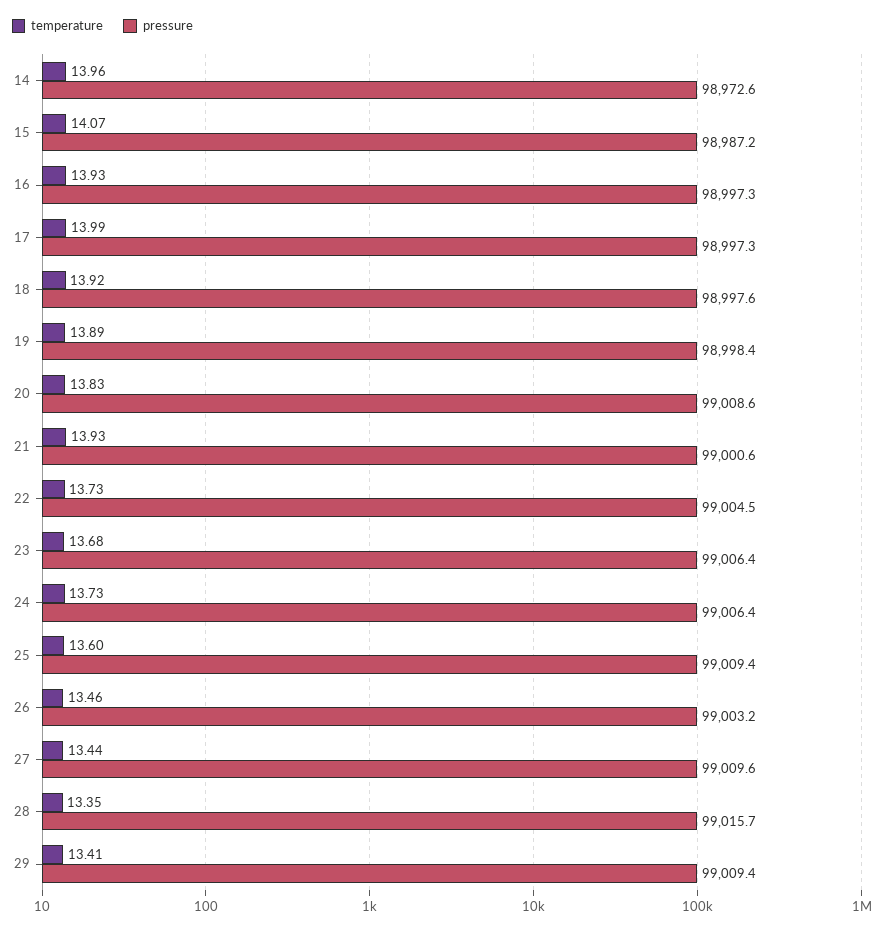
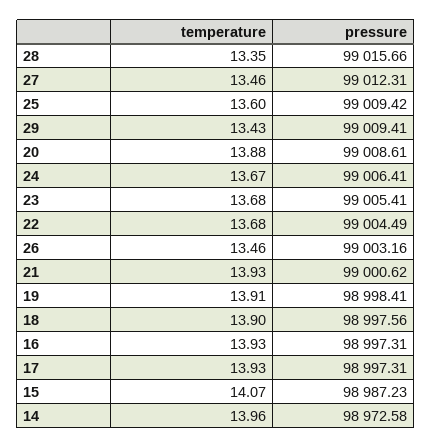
temperature, 17: 13.99 -> 13.93
temperature, 18: 13.92 -> 13.9
temperature, 19: 13.89 -> 13.91
temperature, 20: 13.83 -> 13.88
temperature, 22: 13.73 -> 13.68
pressure, 23: 99006.4 -> 99005.41
temperature, 24: 13.73 -> 13.67
temperature, 27: 13.44 -> 13.46
pressure, 27: 99009.6 -> 99012.31
temperature, 29: 13.41 -> 13.43

